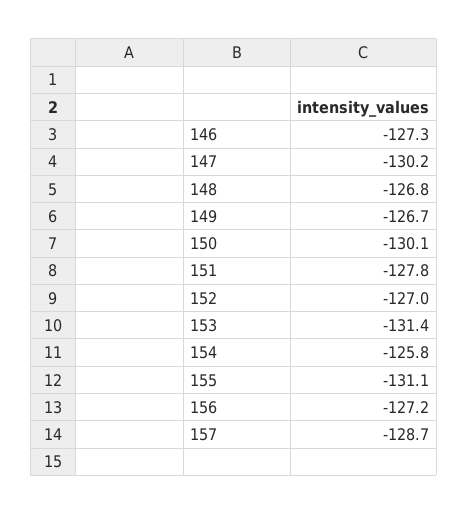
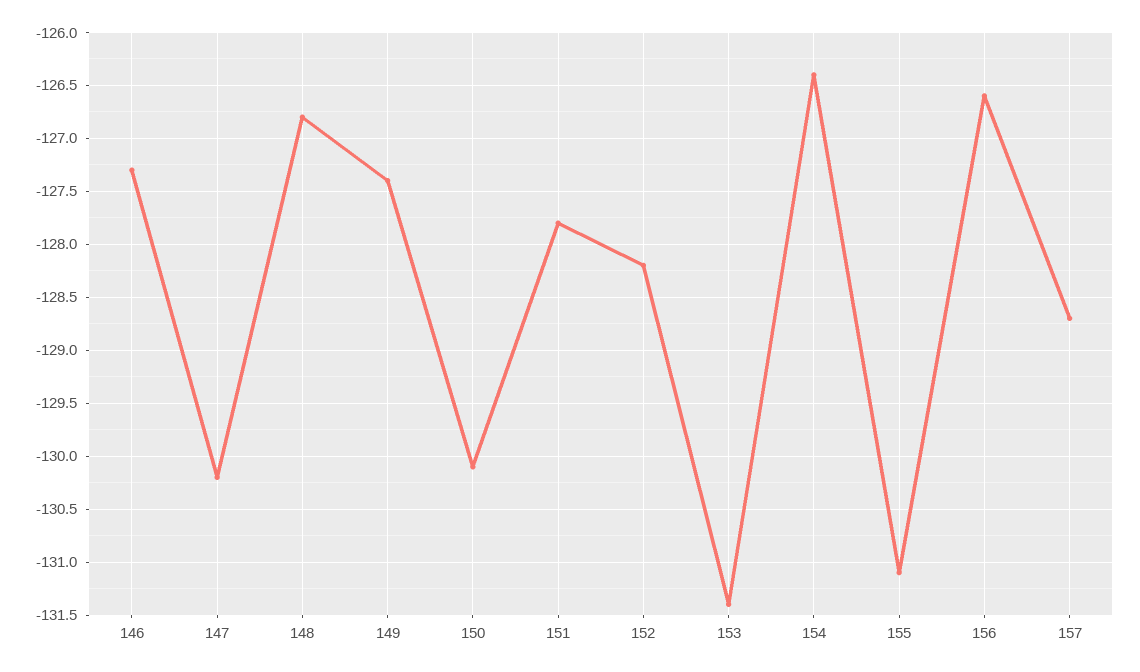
149: -126.7 -> -127.4
152: -127 -> -128.2
154: -125.8 -> -126.4
156: -127.2 -> -126.6

